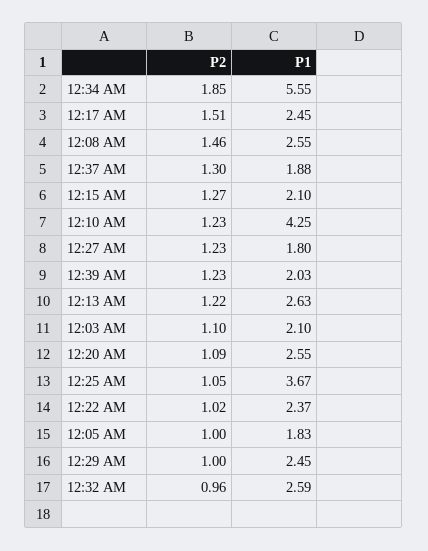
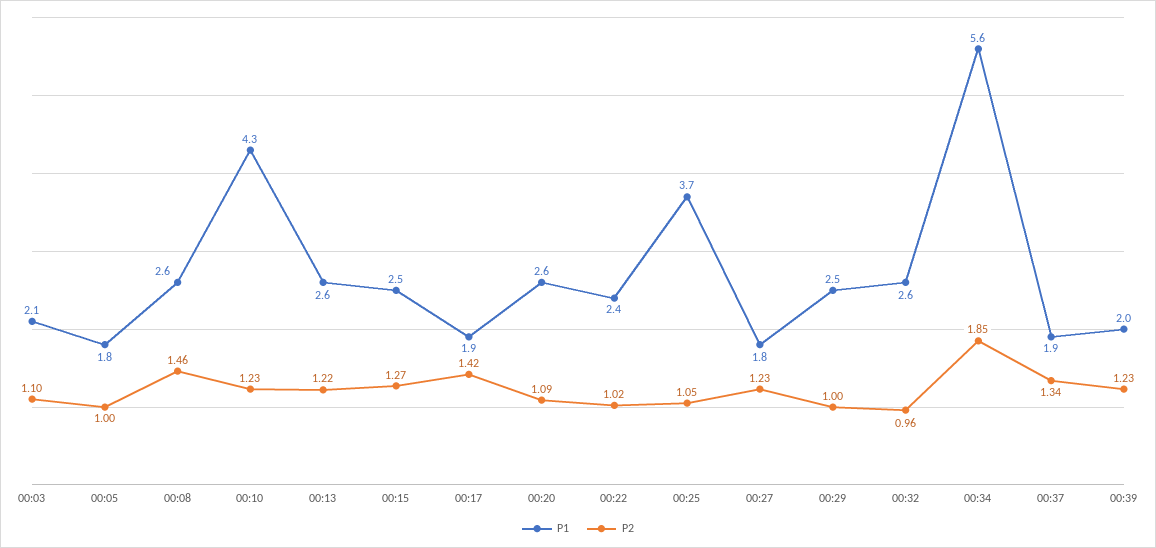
P2, 12:17 AM: 1.51 -> 1.42
P1, 12:17 AM: 2.45 -> 1.9
P2, 12:37 AM: 1.3 -> 1.34
P1, 12:15 AM: 2.1 -> 2.5

